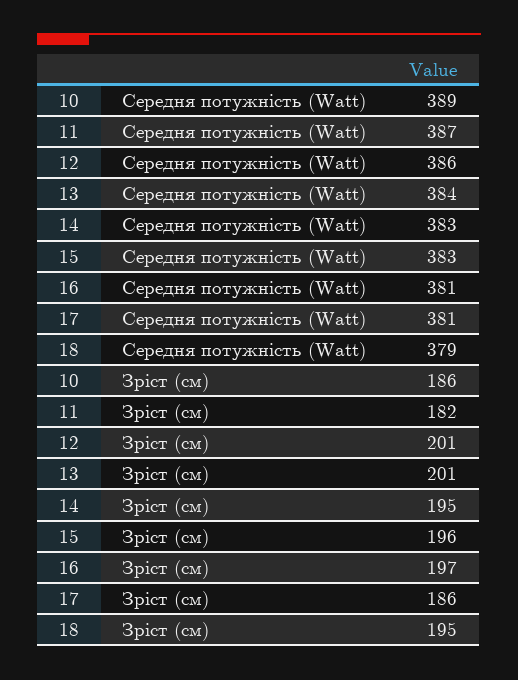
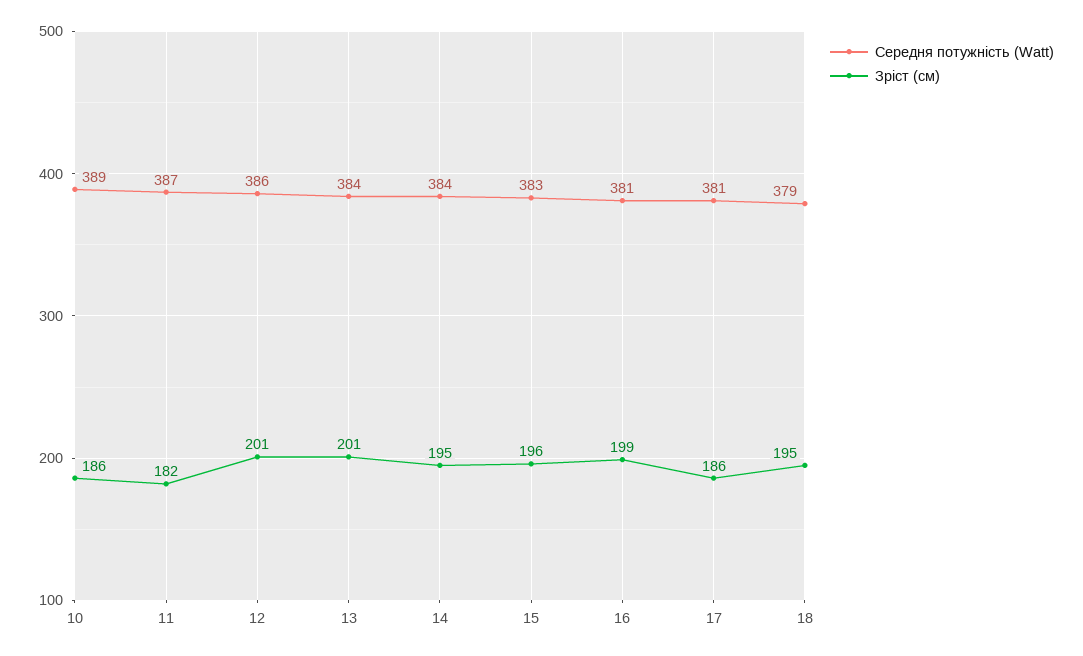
Середня потужність (Watt), 14: 383 -> 384
Зріст (см), 16: 197 -> 199

